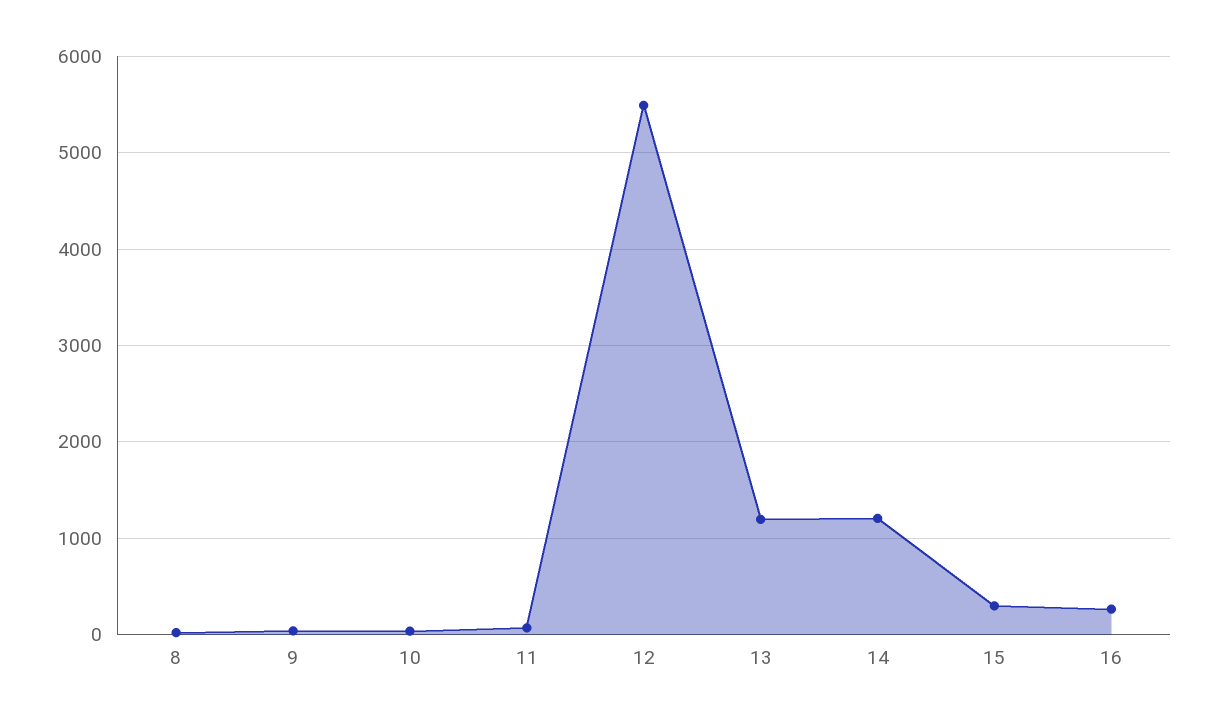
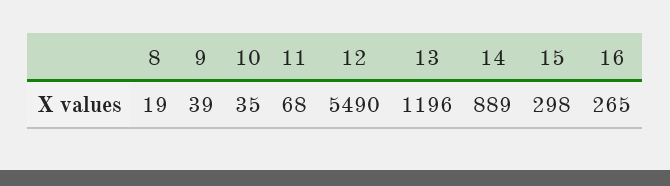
14: 1200 -> 889

